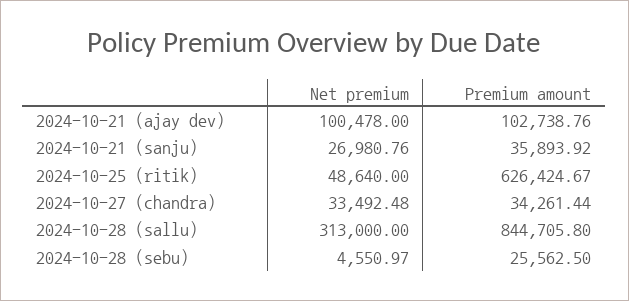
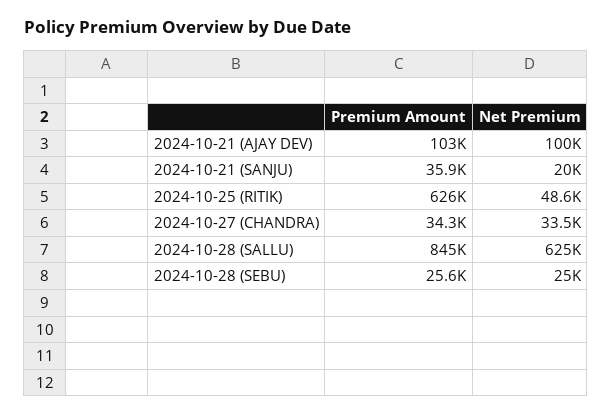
Net premium, 2024-10-21 (sanju): 26980.76 -> 20000
Net premium, 2024-10-28 (sallu): 313000 -> 625000
Net premium, 2024-10-28 (sebu): 4550.97 -> 25000

